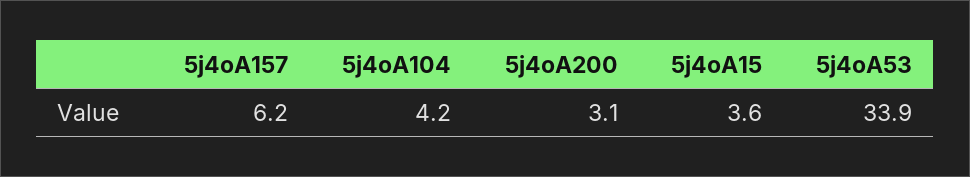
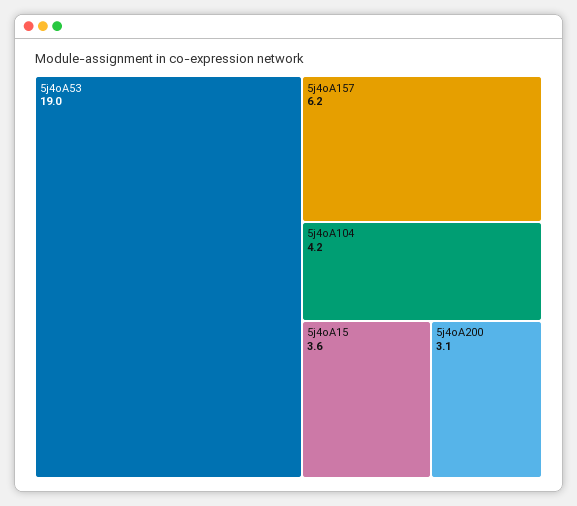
5j4oA53: 33.9 -> 19

